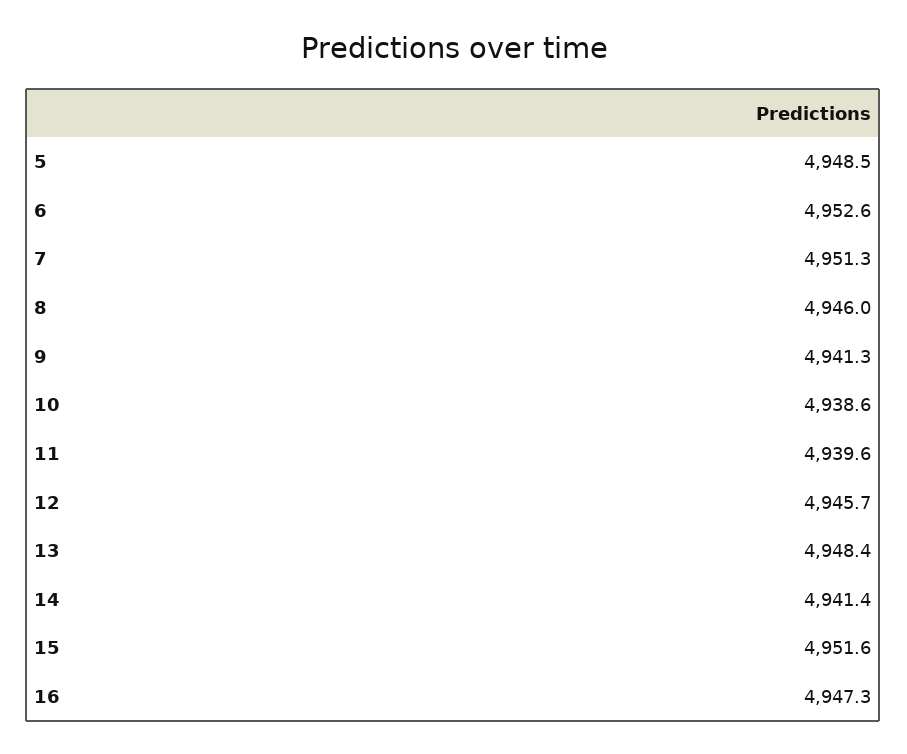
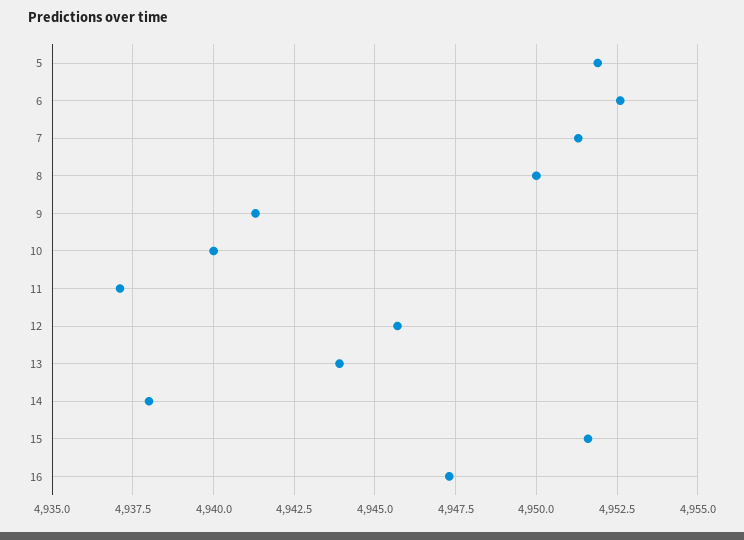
5: 4948.5 -> 4952
8: 4946 -> 4950
10: 4938.6 -> 4940
11: 4939.6 -> 4937
13: 4948.4 -> 4944
14: 4941.4 -> 4938

